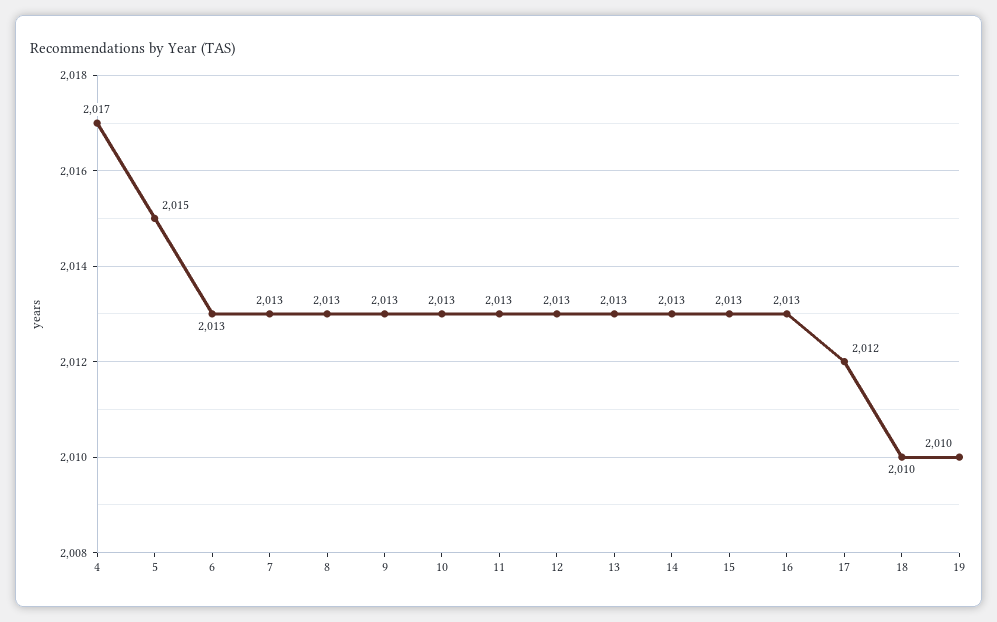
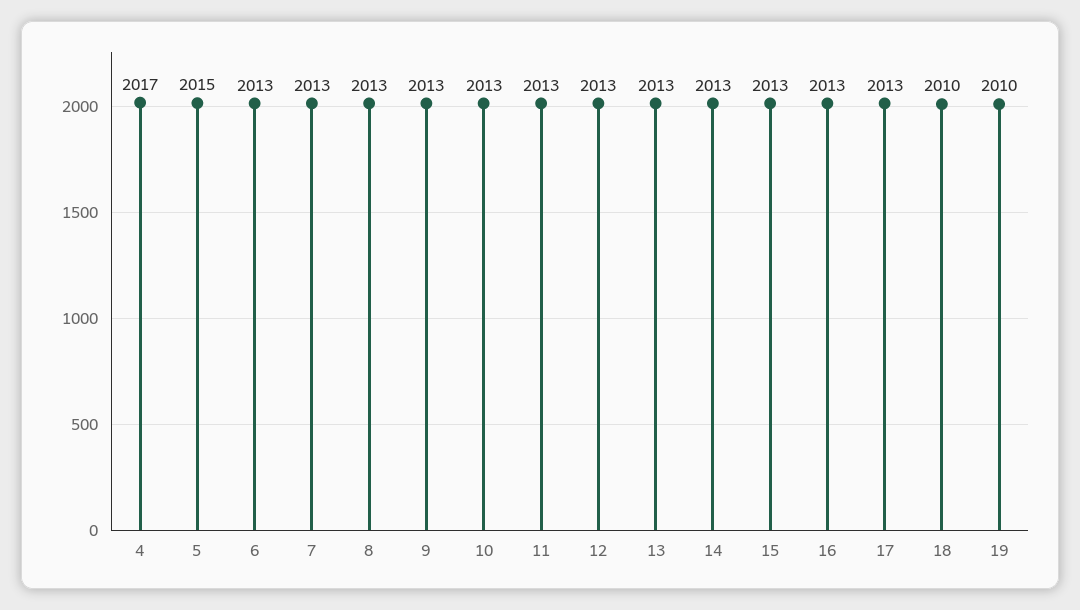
17: 2012 -> 2013

